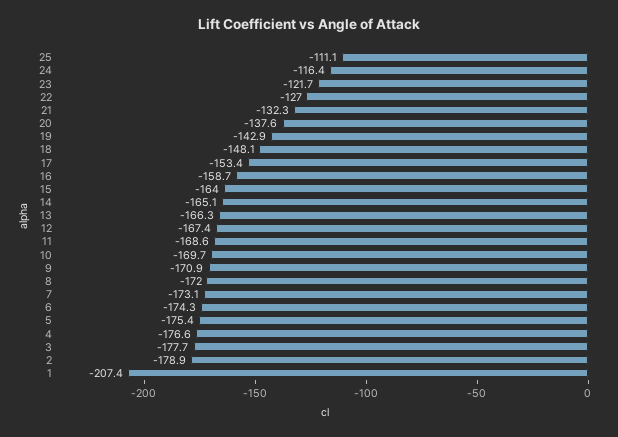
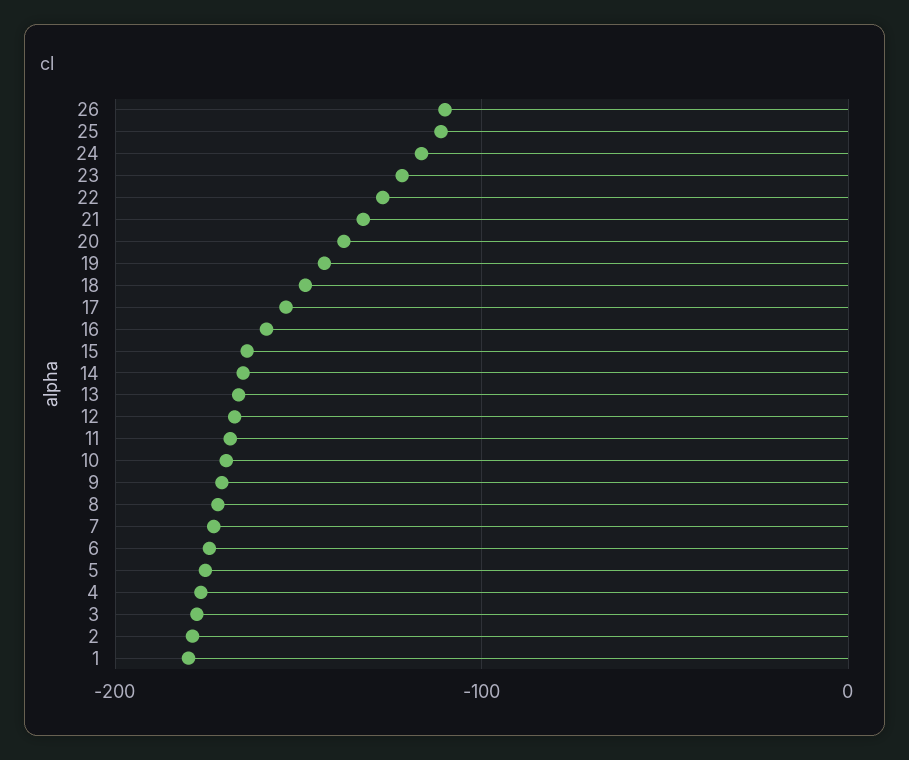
1: -207.4 -> -180
26: none -> -110

